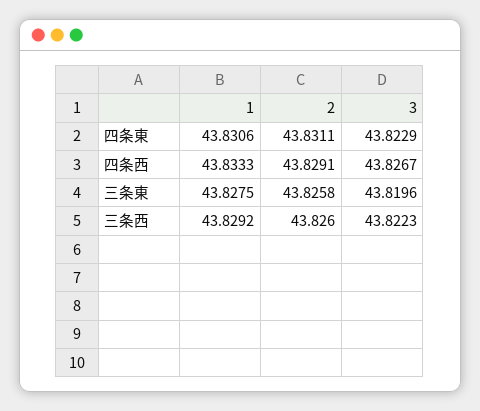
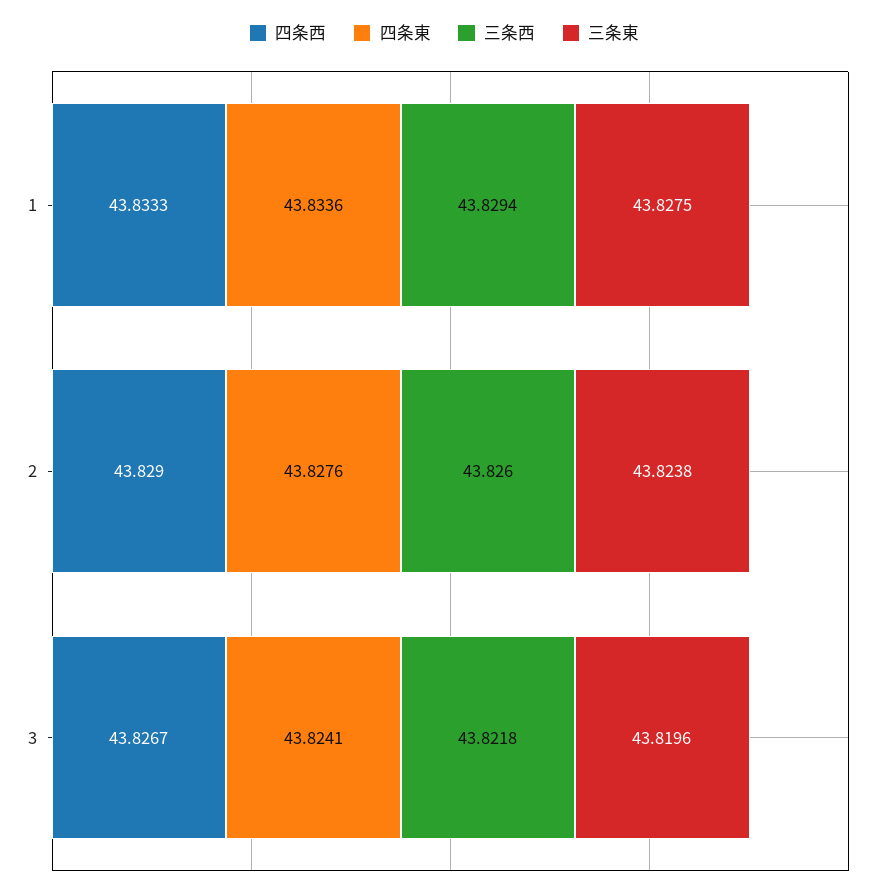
四条東, 1: 43.8306 -> 43.8336
四条東, 2: 43.8311 -> 43.8276
四条東, 3: 43.8229 -> 43.8241
四条西, 2: 43.8291 -> 43.829
三条東, 2: 43.8258 -> 43.8238
三条西, 1: 43.8292 -> 43.8294
三条西, 3: 43.8223 -> 43.8218

